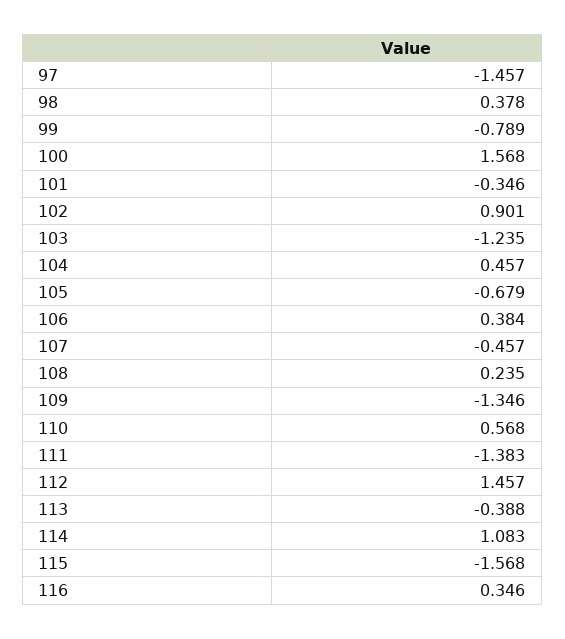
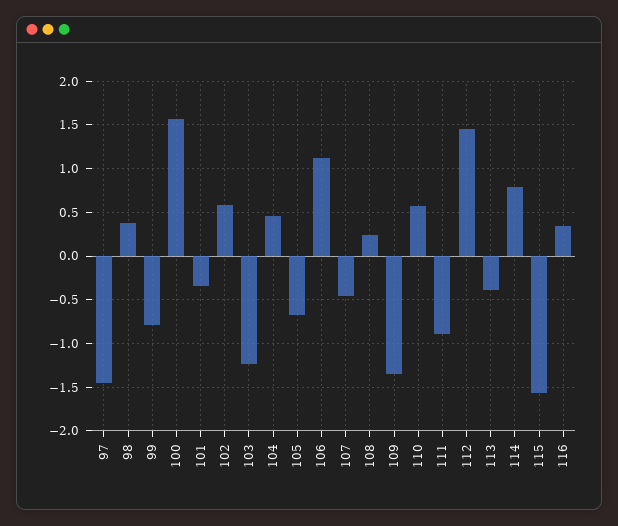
102: 0.901 -> 0.6
106: 0.384 -> 1.1
111: -1.383 -> -0.9
114: 1.083 -> 0.8

